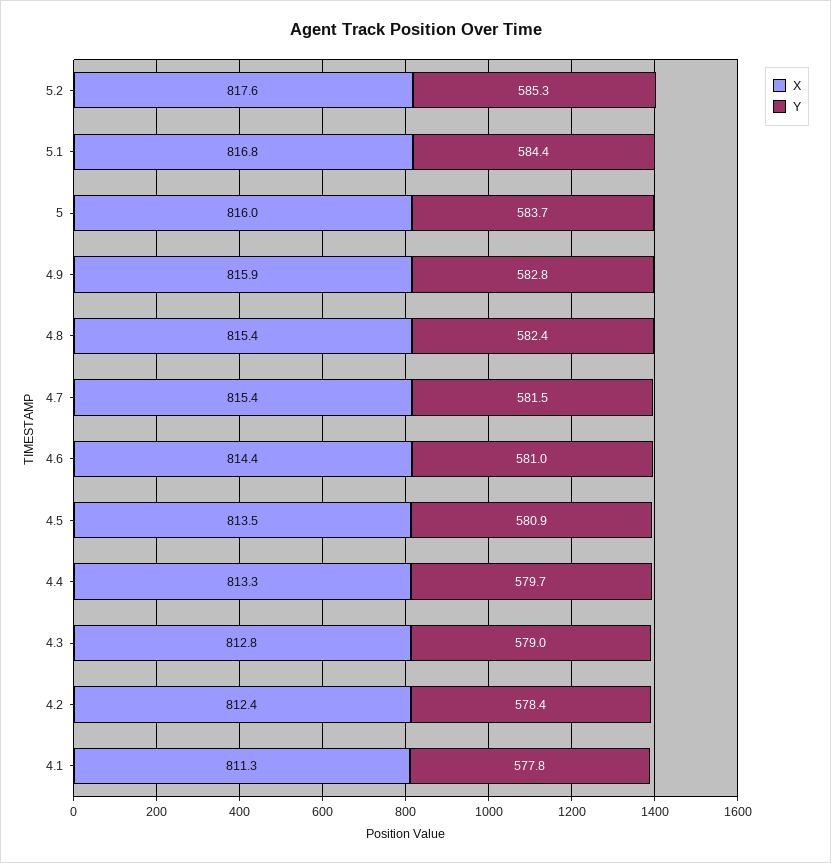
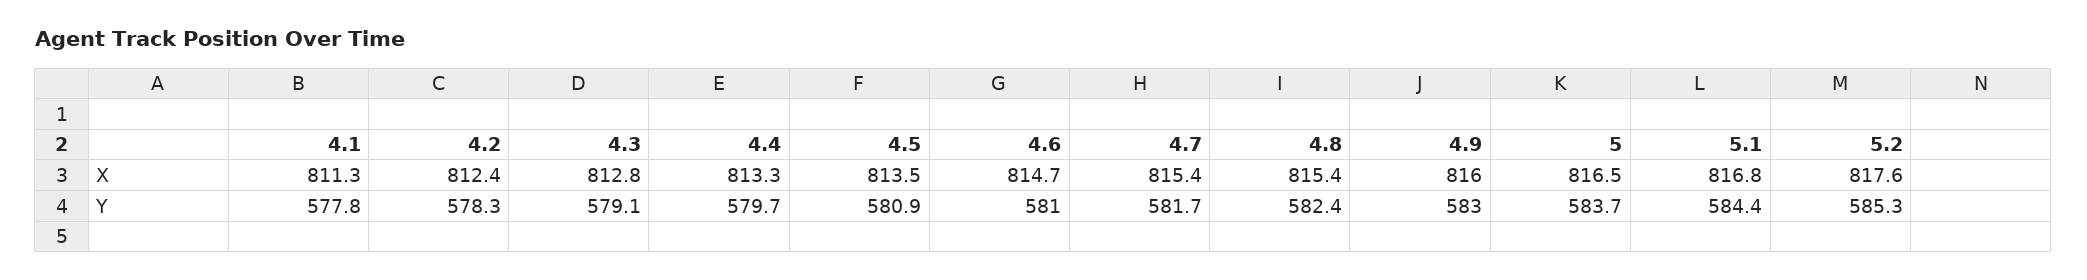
X, 5: 816 -> 816.5
X, 4.9: 815.9 -> 816
Y, 4.9: 582.8 -> 583
Y, 4.7: 581.5 -> 581.7
X, 4.6: 814.4 -> 814.7
Y, 4.3: 579 -> 579.1
Y, 4.2: 578.4 -> 578.3

